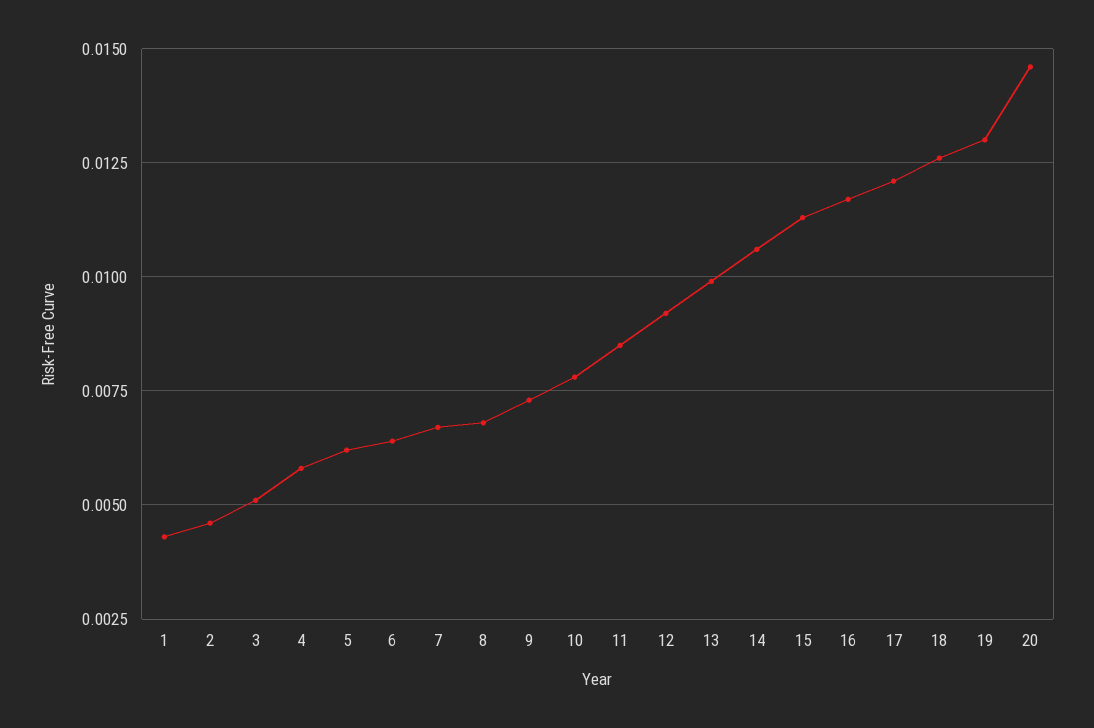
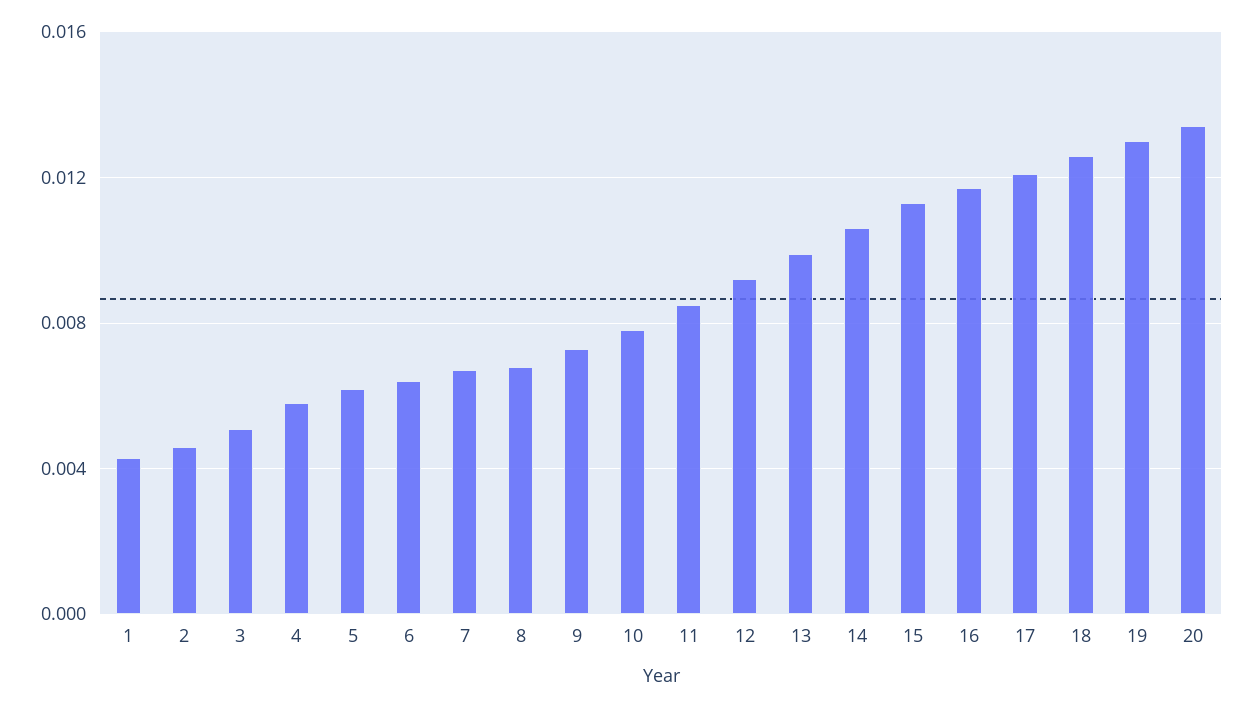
20: 0.0145 -> 0.0135

